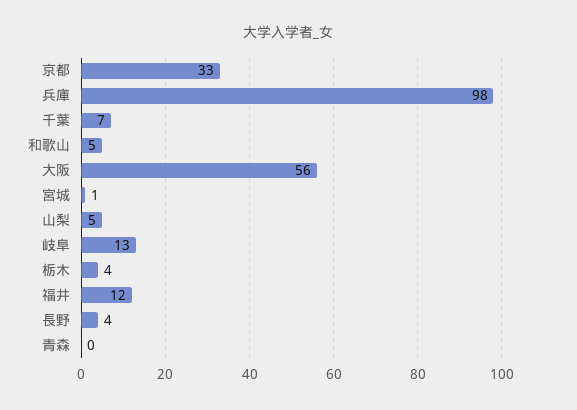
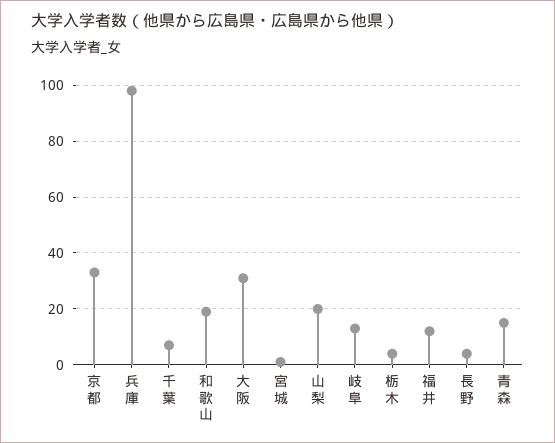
和歌山: 5 -> 20
大阪: 56 -> 30
山梨: 5 -> 20
青森: 0 -> 15

